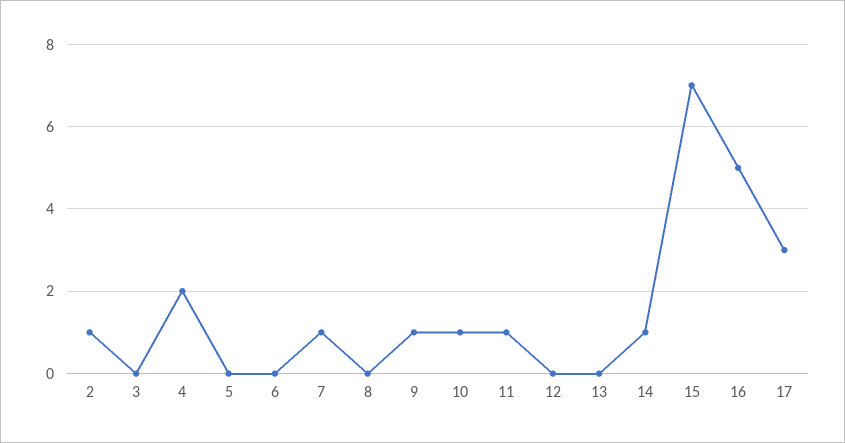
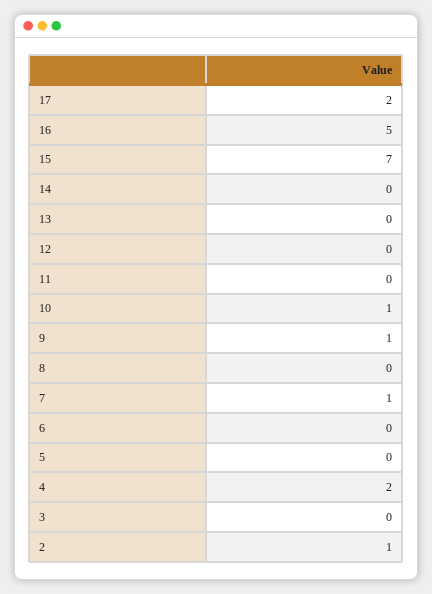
11: 1 -> 0
14: 1 -> 0
17: 3 -> 2

